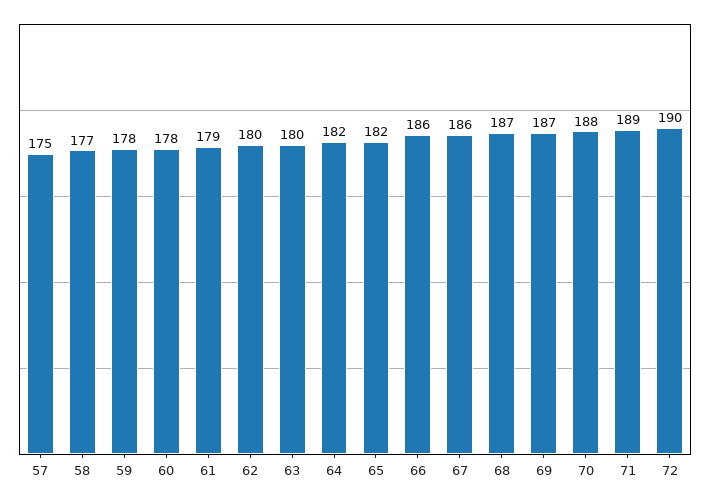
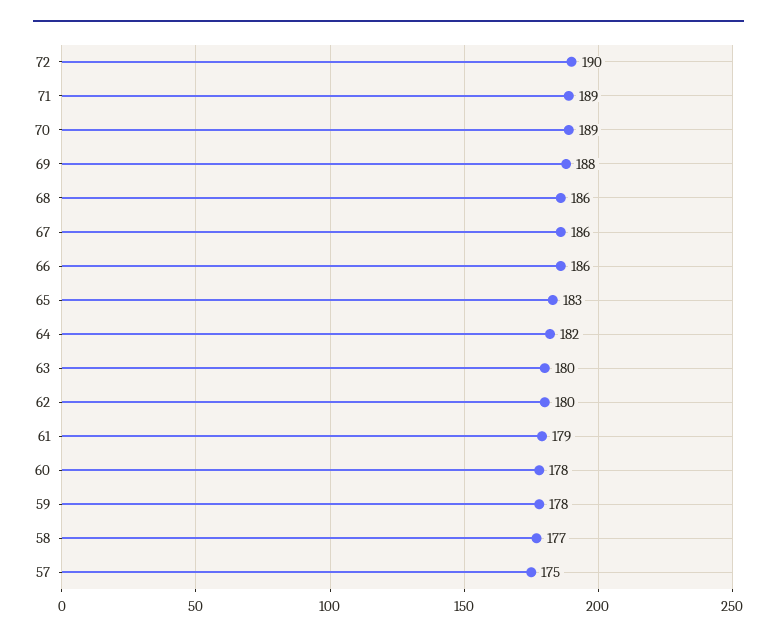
65: 182 -> 183
68: 187 -> 186
69: 187 -> 188
70: 188 -> 189

